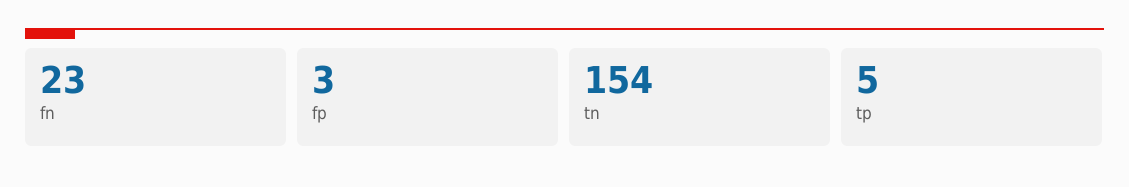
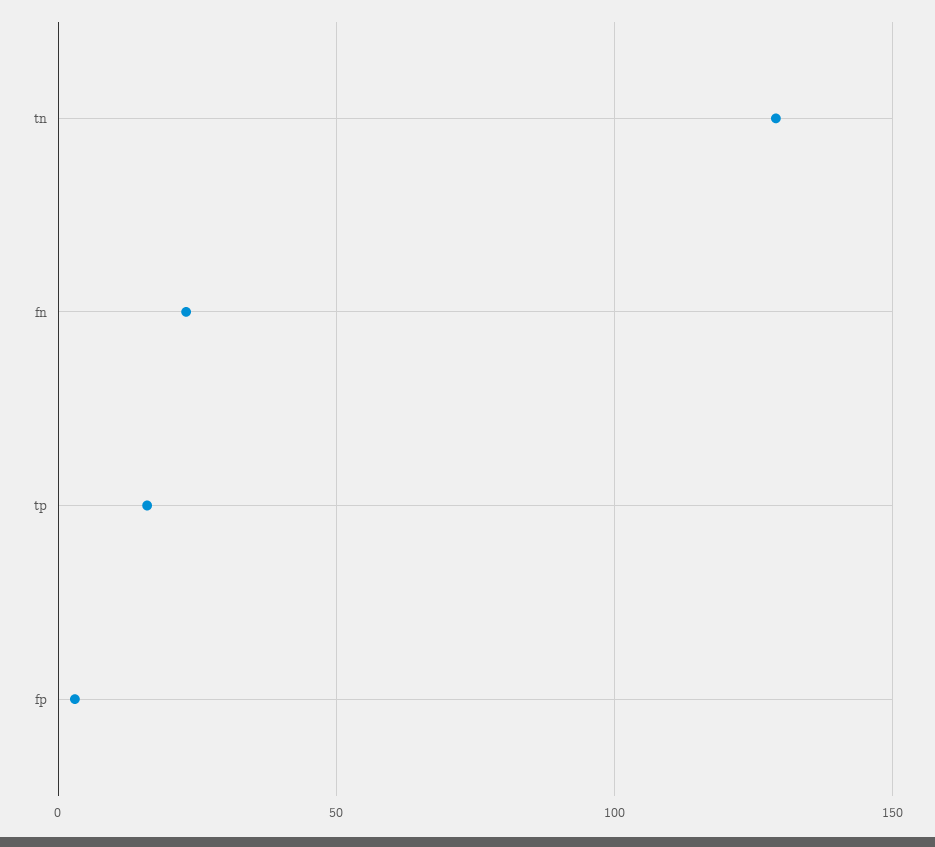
tn: 154 -> 130
tp: 5 -> 15

